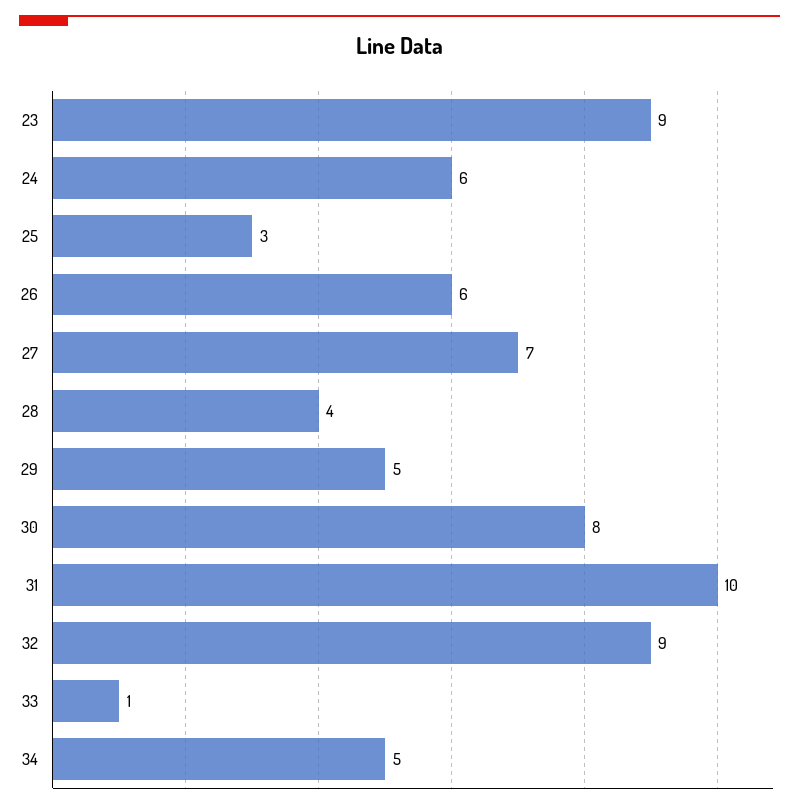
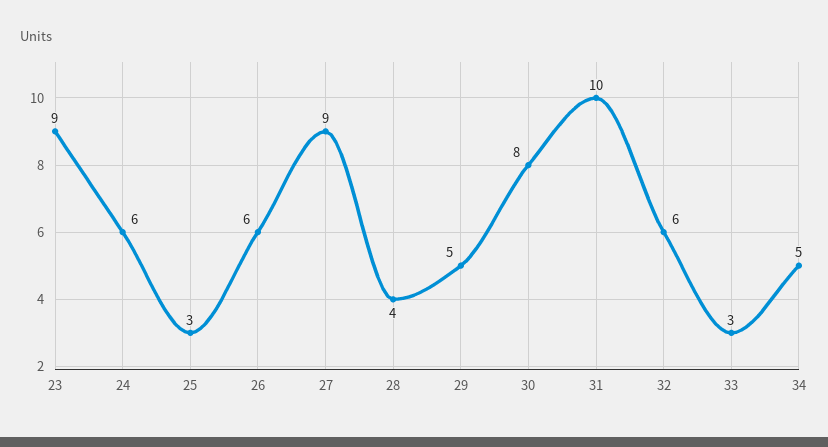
27: 7 -> 9
32: 9 -> 6
33: 1 -> 3

